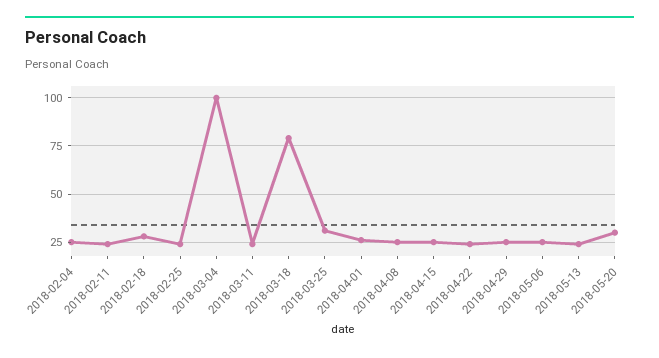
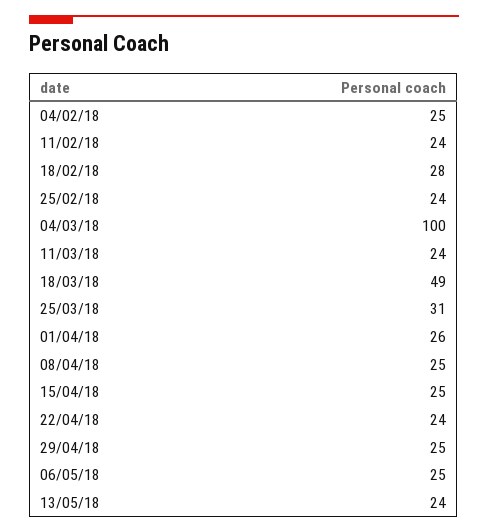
2018-03-18: 80 -> 49
2018-05-20: 30 -> none

